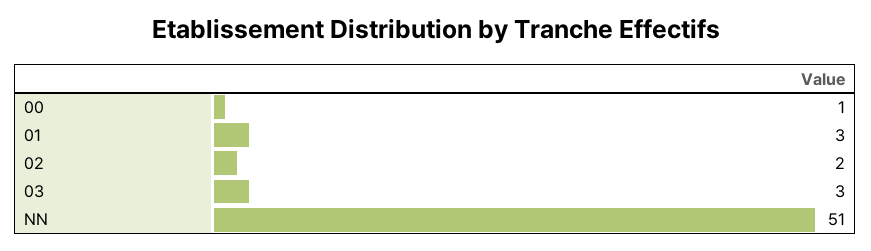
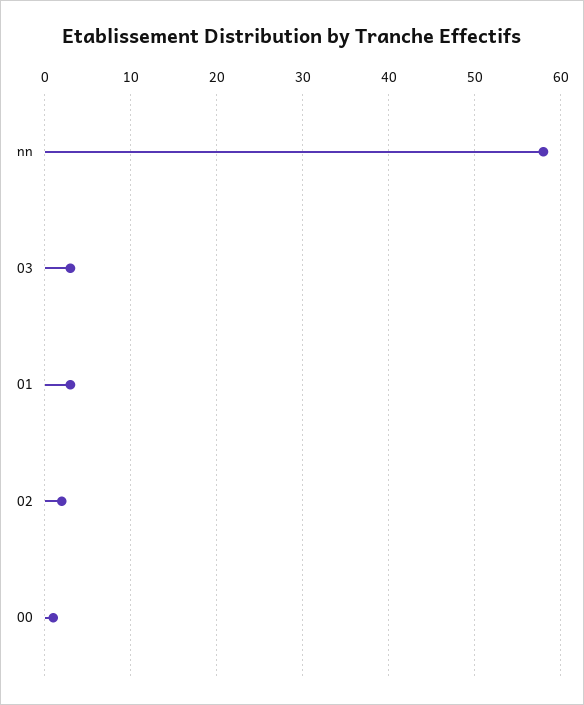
NN: 51 -> 58

